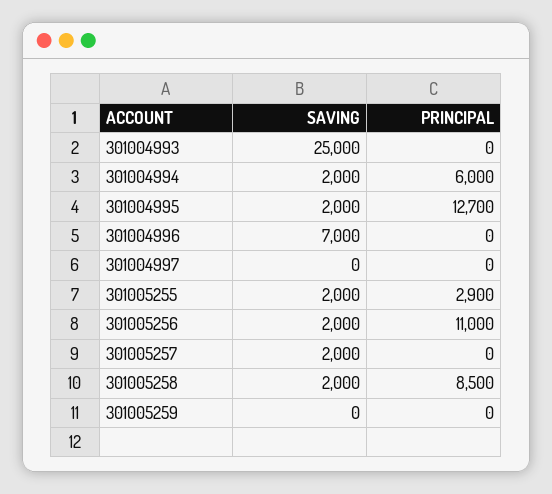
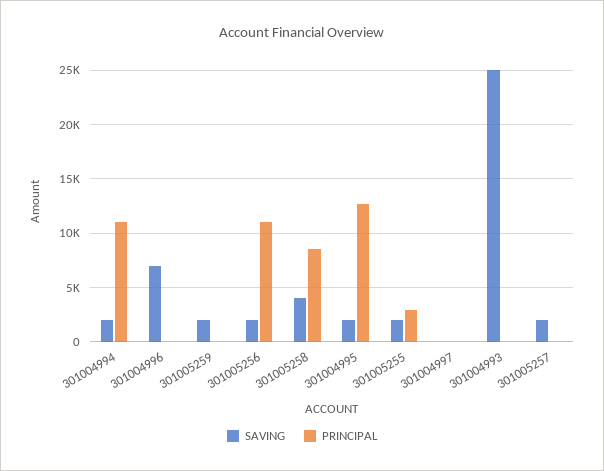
PRINCIPAL, 301004994: 6000 -> 11000
SAVING, 301005258: 2000 -> 4000
SAVING, 301005259: 0 -> 2000

